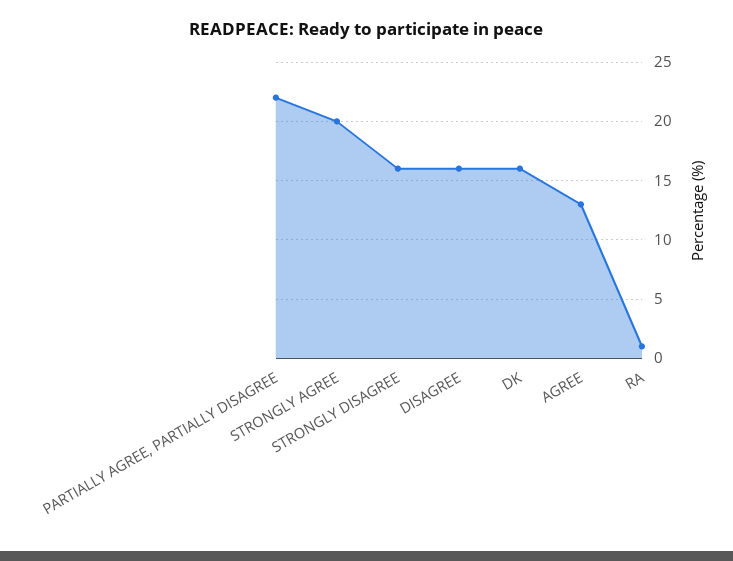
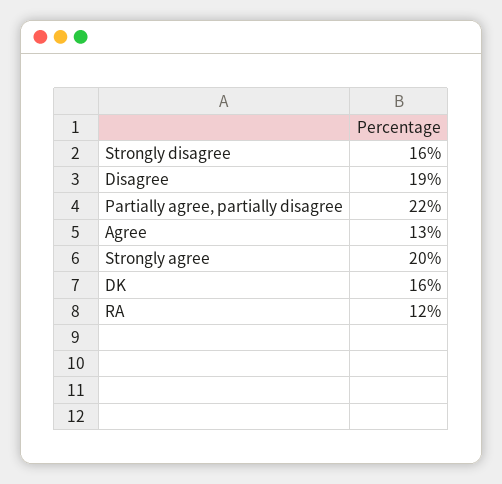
DISAGREE: 16 -> 19
RA: 1 -> 12

